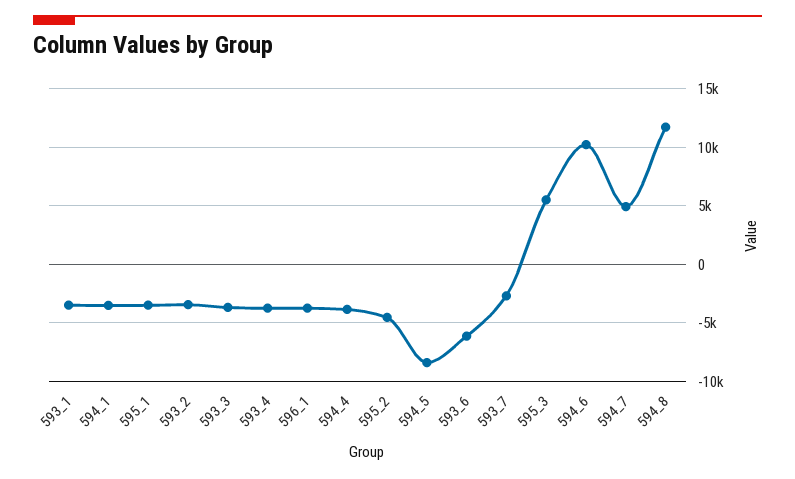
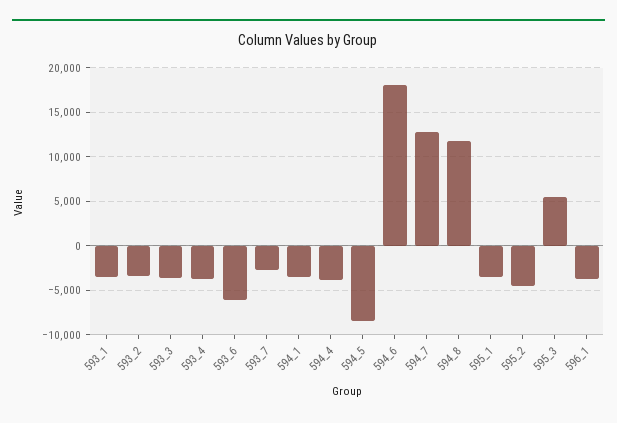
594_6: 10000 -> 18000
594_7: 5000 -> 13000

